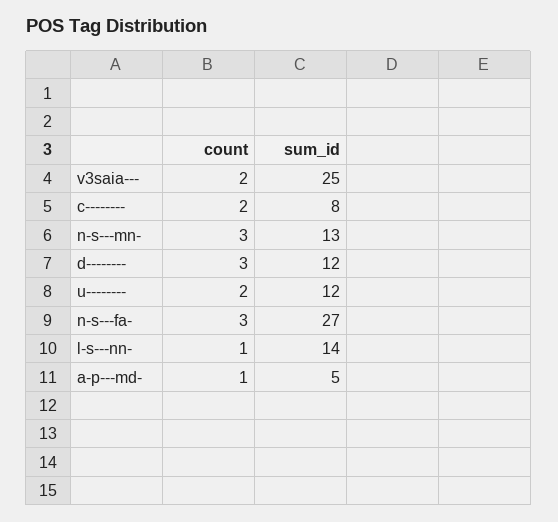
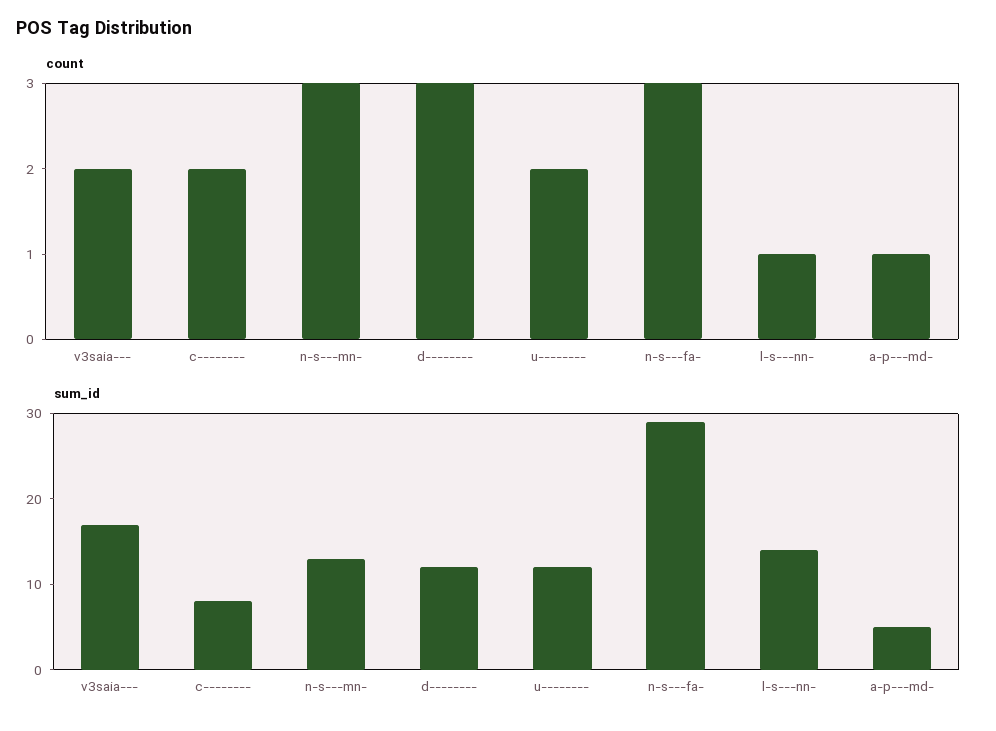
sum_id, v3saia---: 25 -> 17
sum_id, n-s---fa-: 27 -> 29

